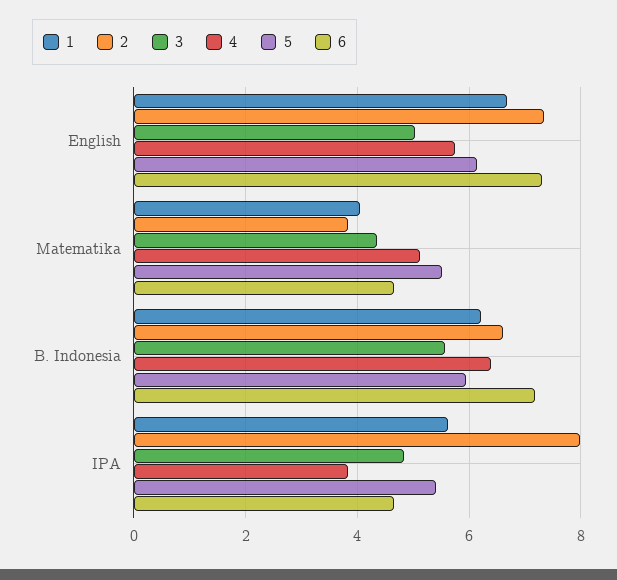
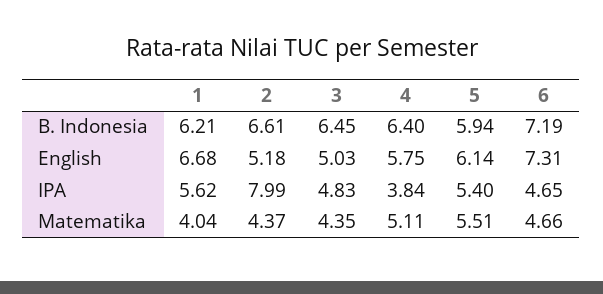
2, English: 7.4 -> 5.18
2, Matematika: 3.8 -> 4.37
3, B. Indonesia: 5.6 -> 6.45

